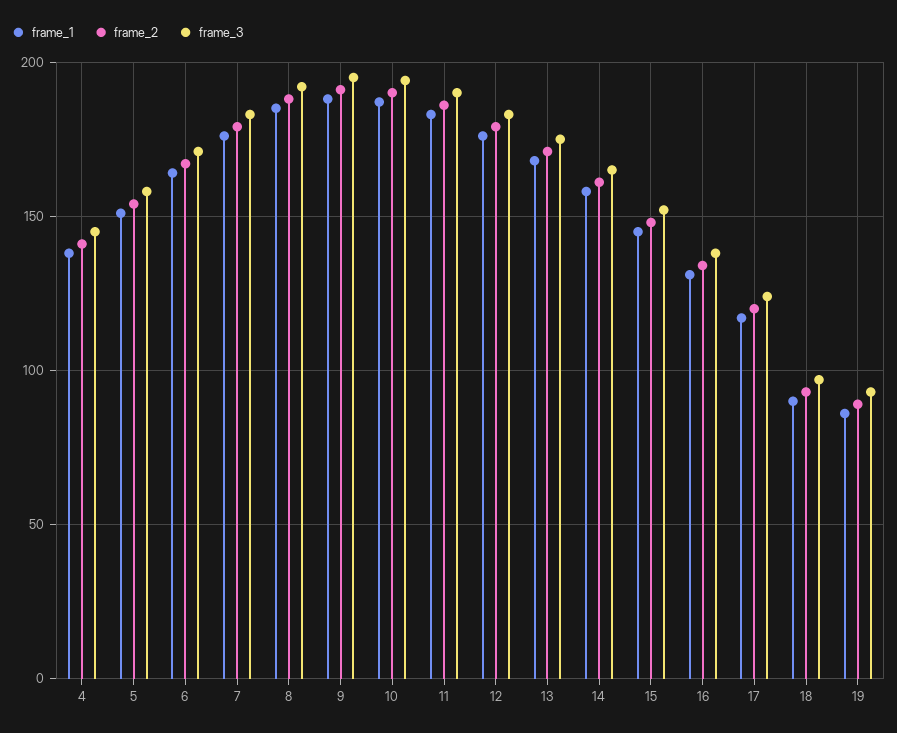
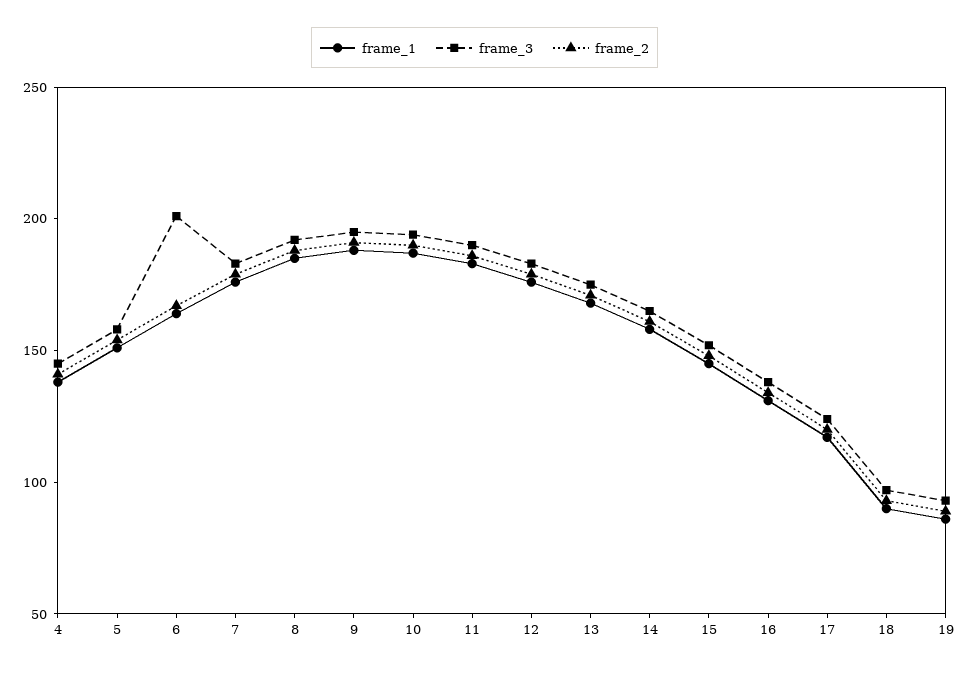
frame_3, 6: 170 -> 200

